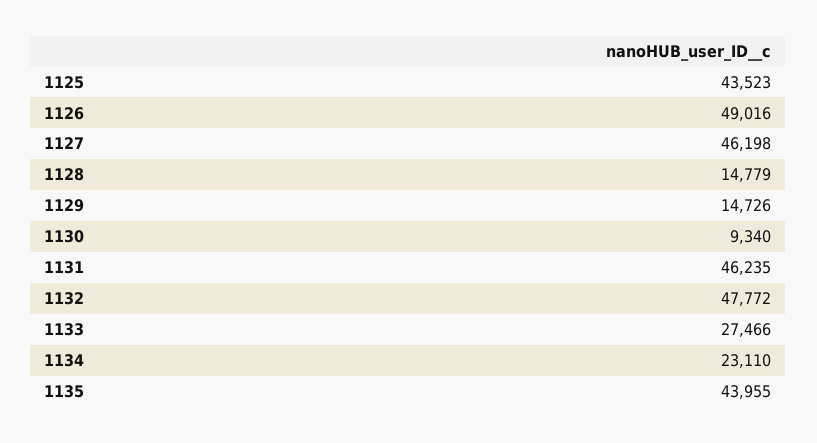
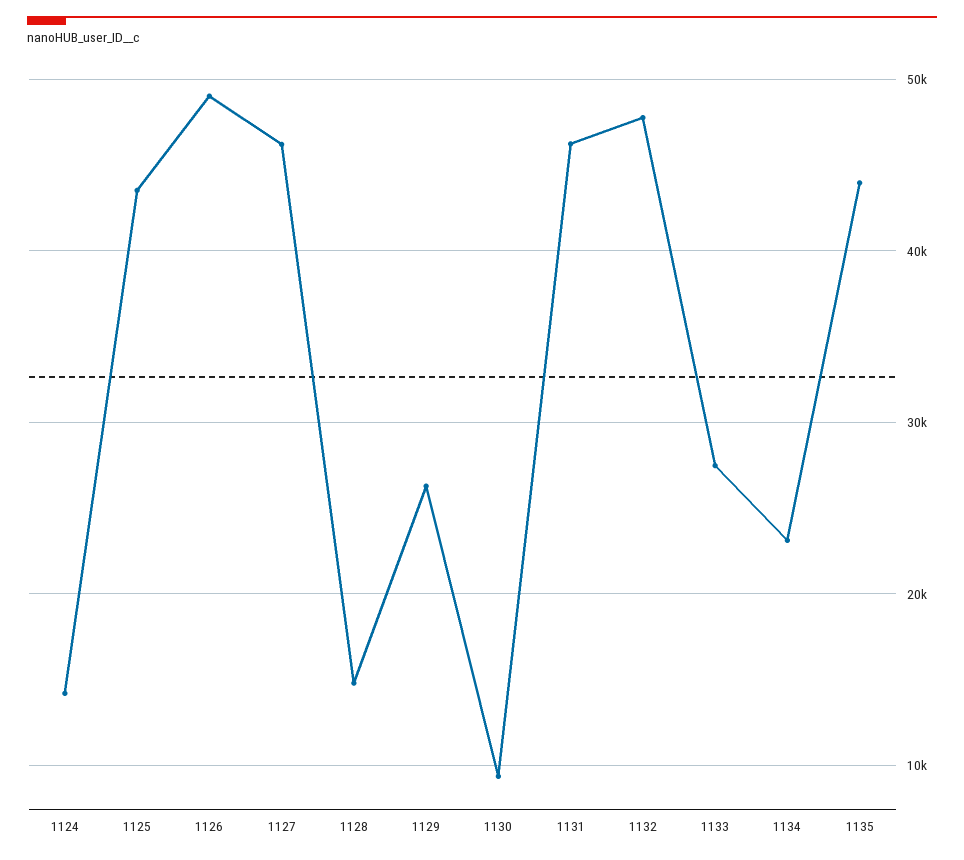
1129: 14726 -> 26000
1124: none -> 14000

